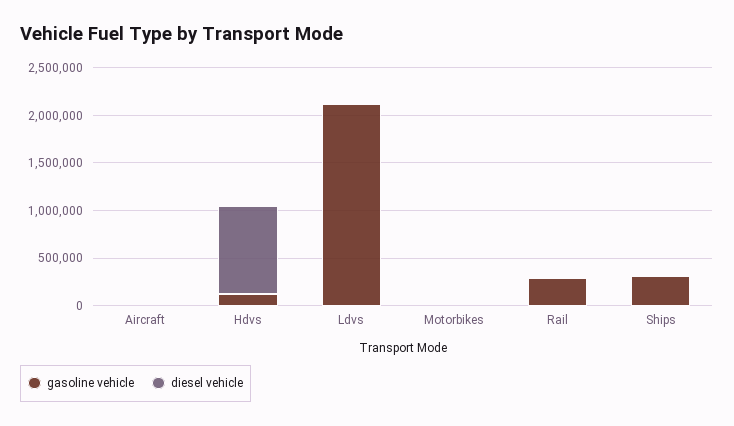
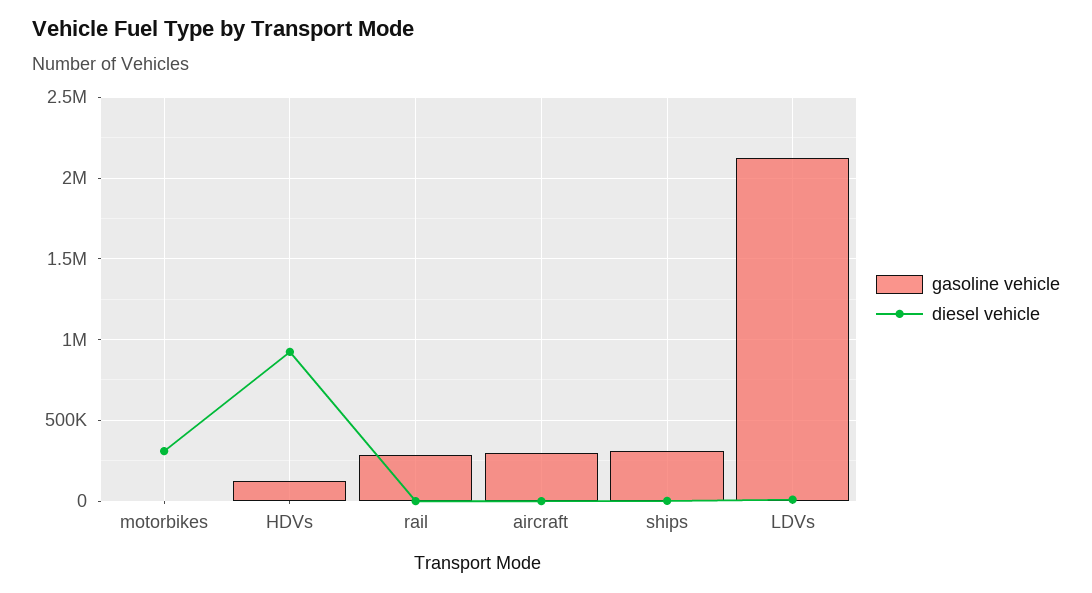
gasoline vehicle, Aircraft: 0 -> 300000
diesel vehicle, Motorbikes: 0 -> 300000

